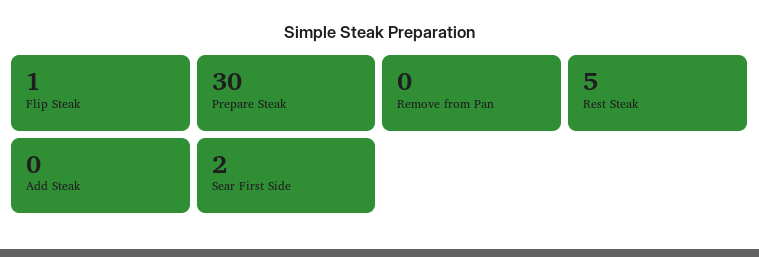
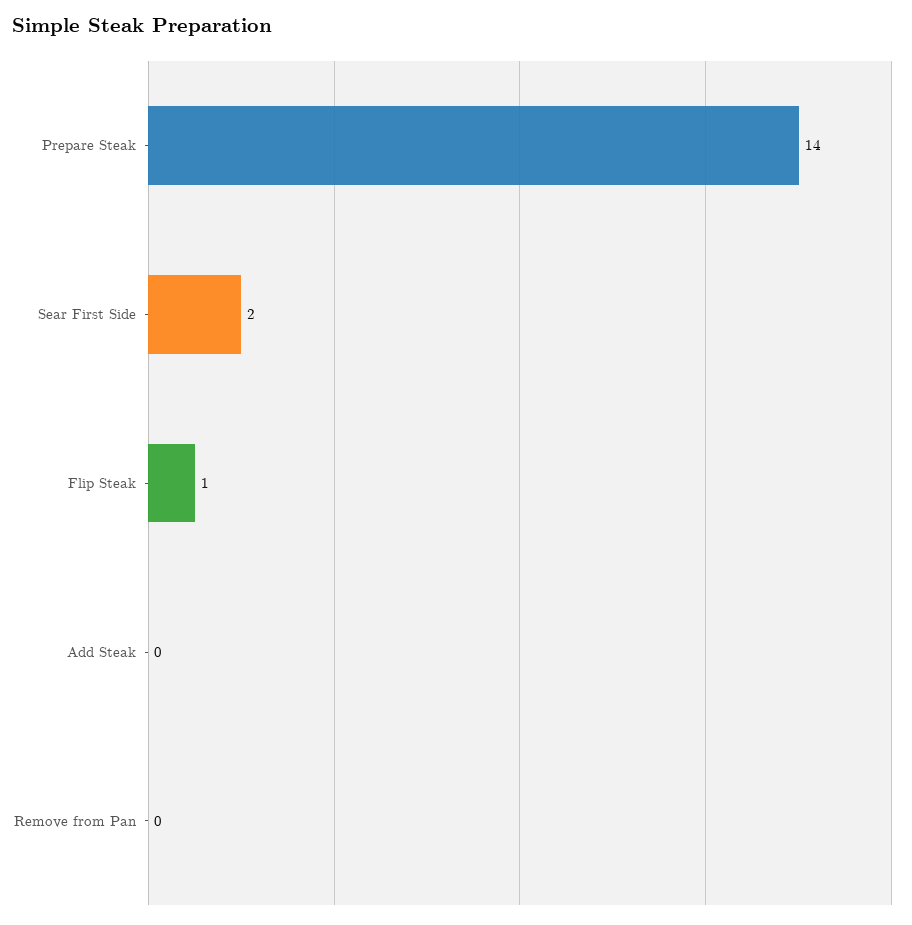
Prepare Steak: 30 -> 14
Rest Steak: 5 -> none

